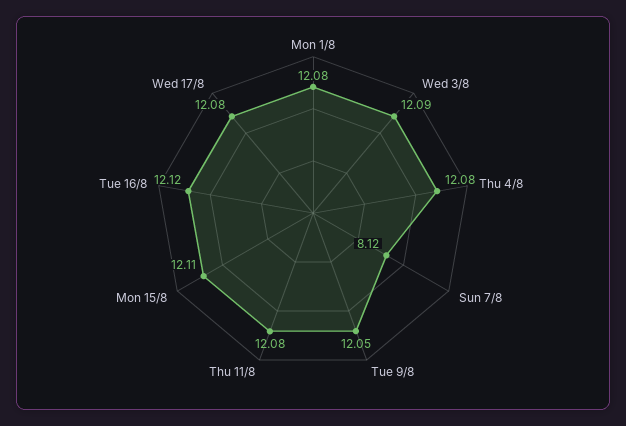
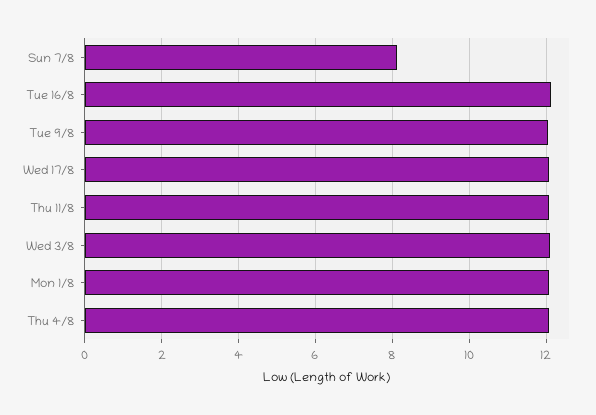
Mon 15/8: 12.11 -> none

